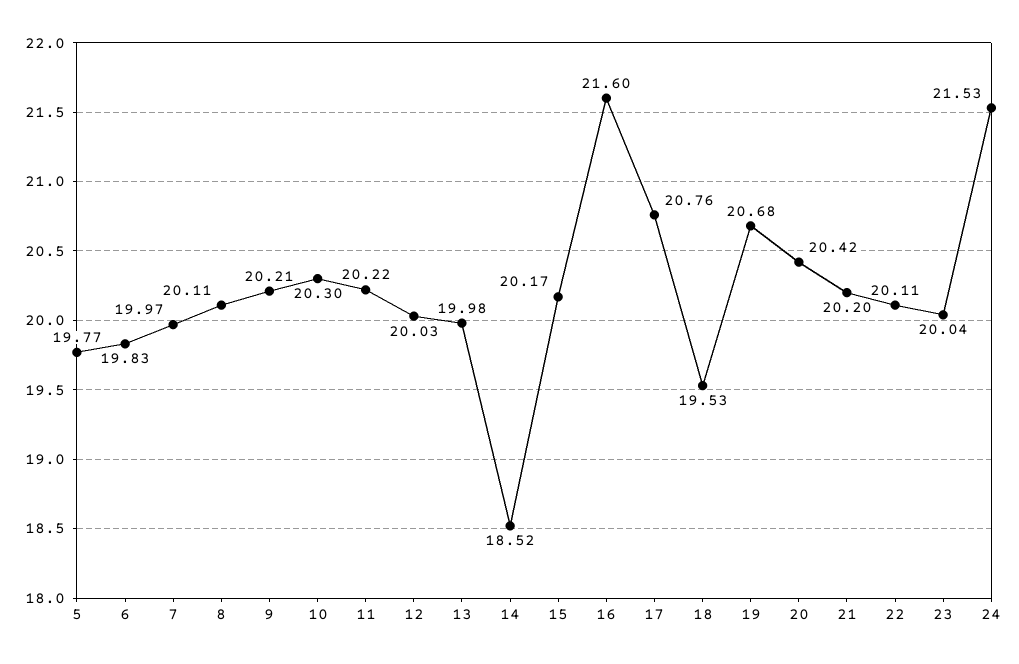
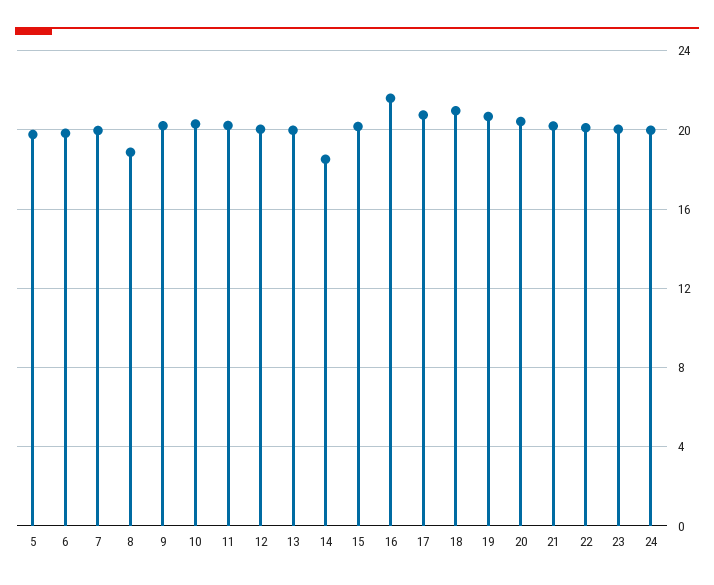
8: 20.11 -> 19
18: 19.53 -> 21
24: 21.53 -> 20

